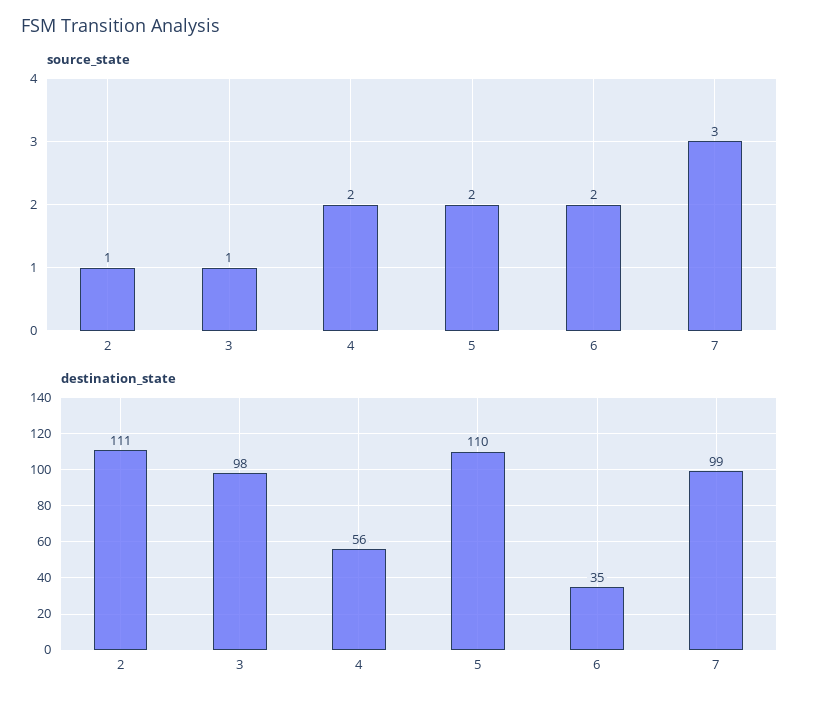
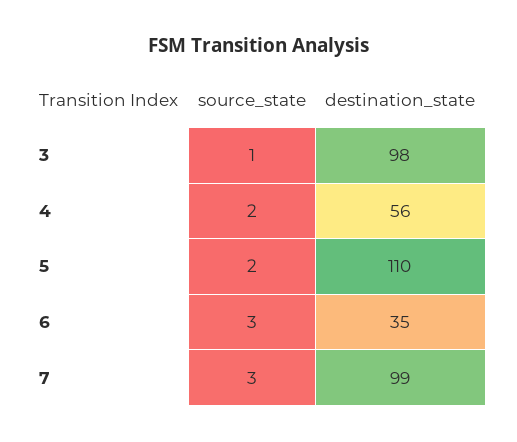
source_state, 2: 1 -> none
source_state, 6: 2 -> 3
destination_state, 2: 111 -> none

